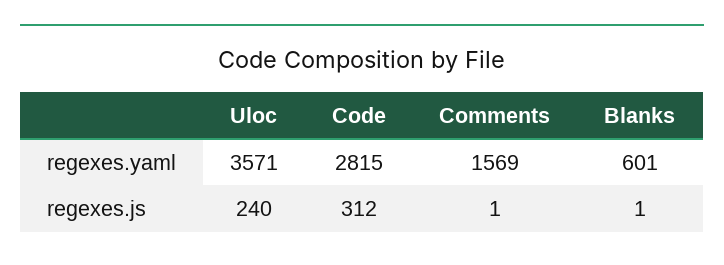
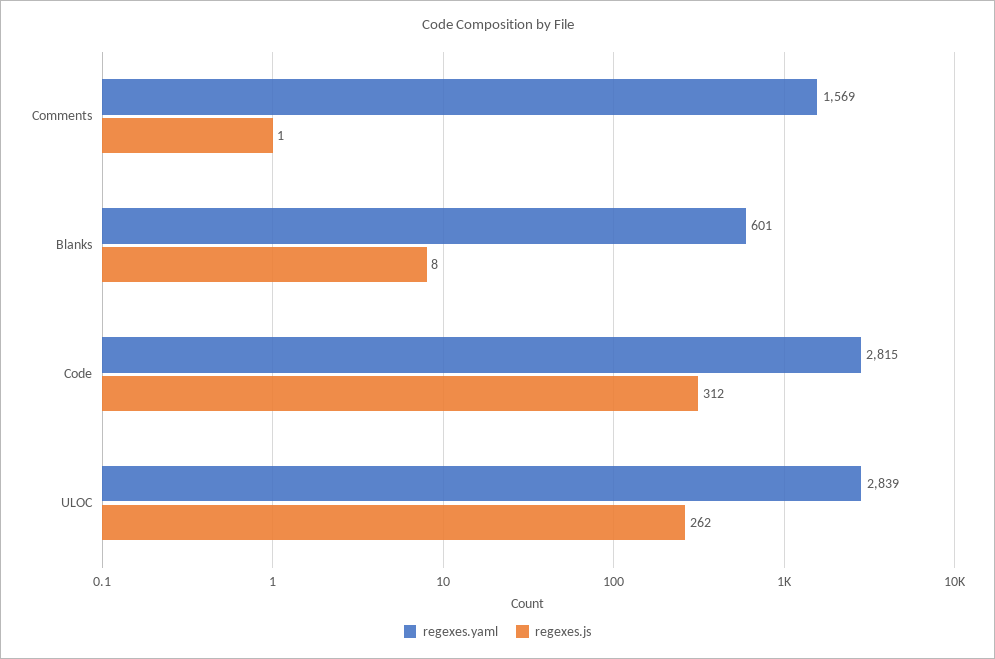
regexes.yaml, Uloc: 3571 -> 2839
regexes.js, Uloc: 240 -> 262
regexes.js, Blanks: 1 -> 8

